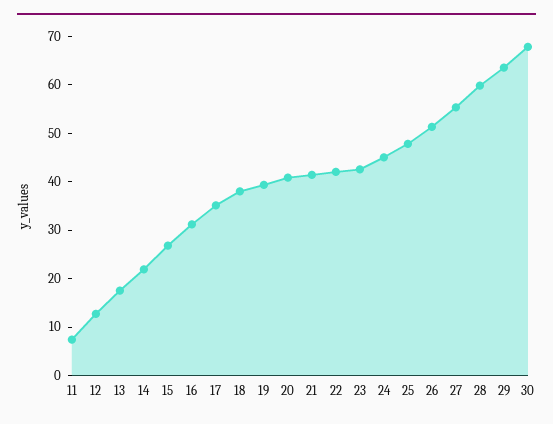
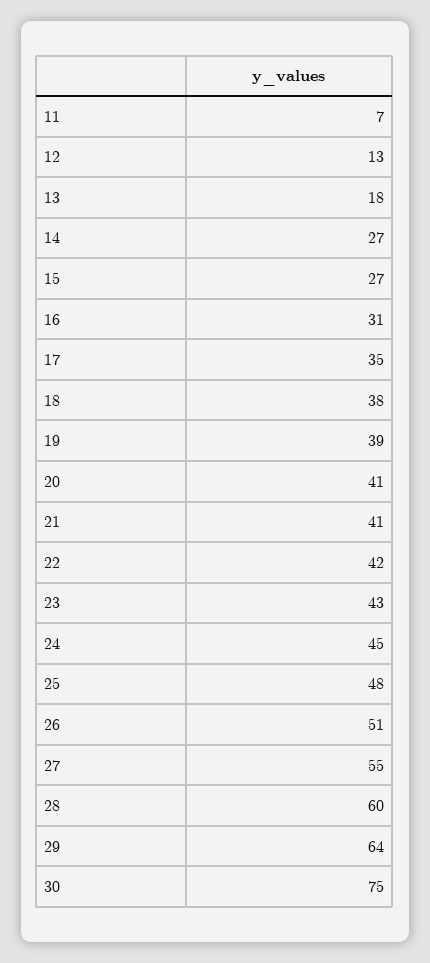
14: 22 -> 27
30: 68 -> 75

